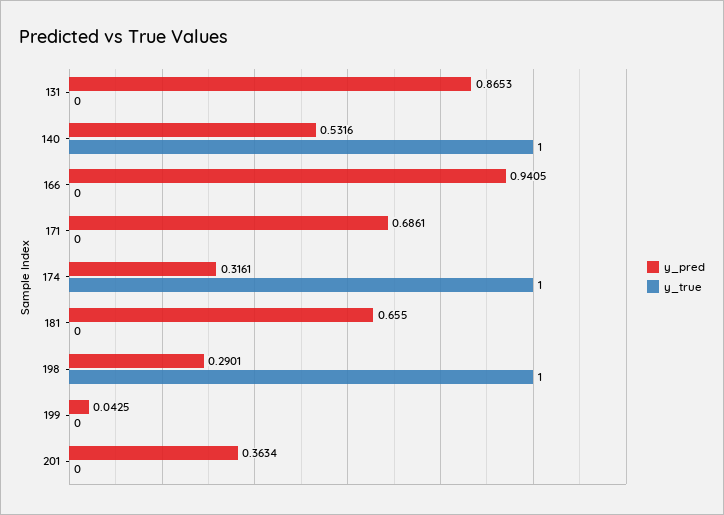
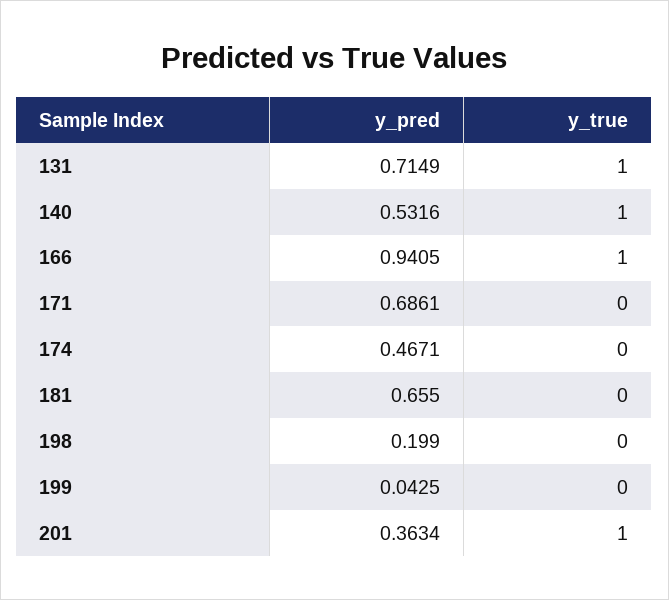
y_pred, 131: 0.8653 -> 0.7149
y_true, 131: 0 -> 1
y_true, 166: 0 -> 1
y_pred, 174: 0.3161 -> 0.4671
y_true, 174: 1 -> 0
y_pred, 198: 0.2901 -> 0.199
y_true, 198: 1 -> 0
y_true, 201: 0 -> 1

